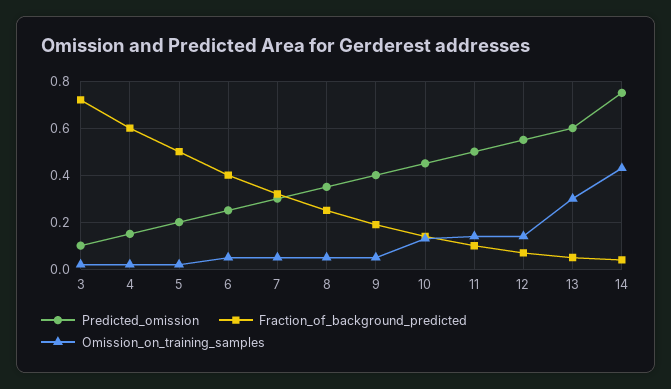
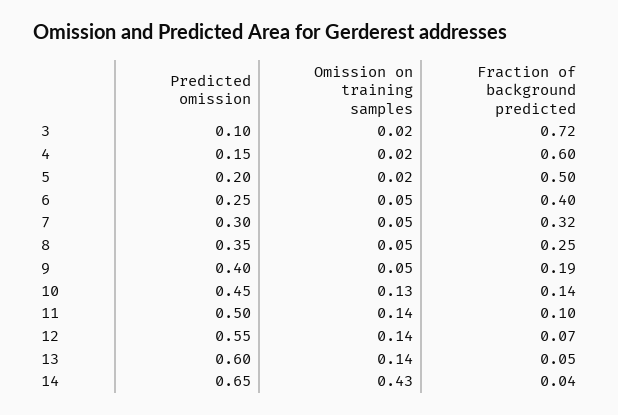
Omission_on_training_samples, 13: 0.3 -> 0.14
Predicted_omission, 14: 0.75 -> 0.65

